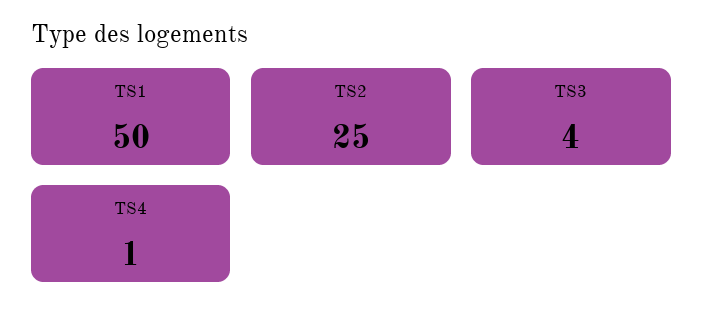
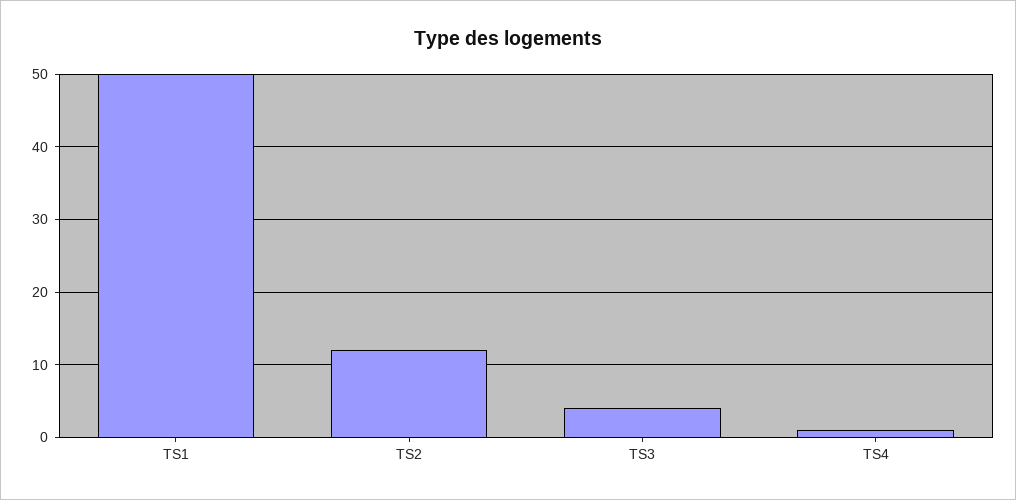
TS2: 25 -> 12

